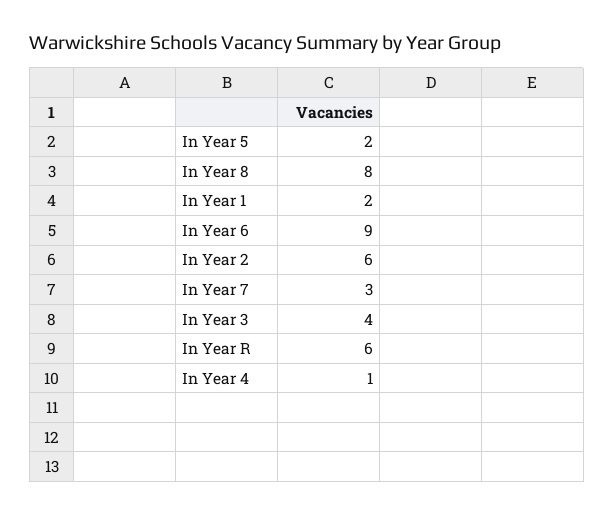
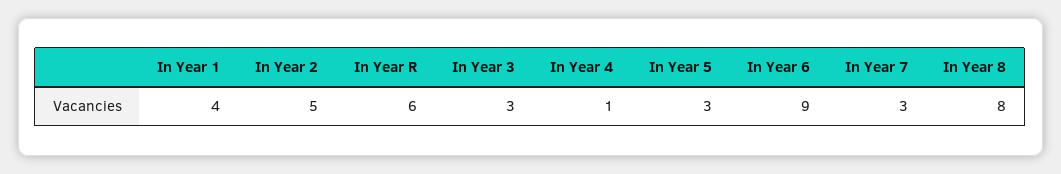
In Year 5: 2 -> 3
In Year 1: 2 -> 4
In Year 2: 6 -> 5
In Year 3: 4 -> 3

